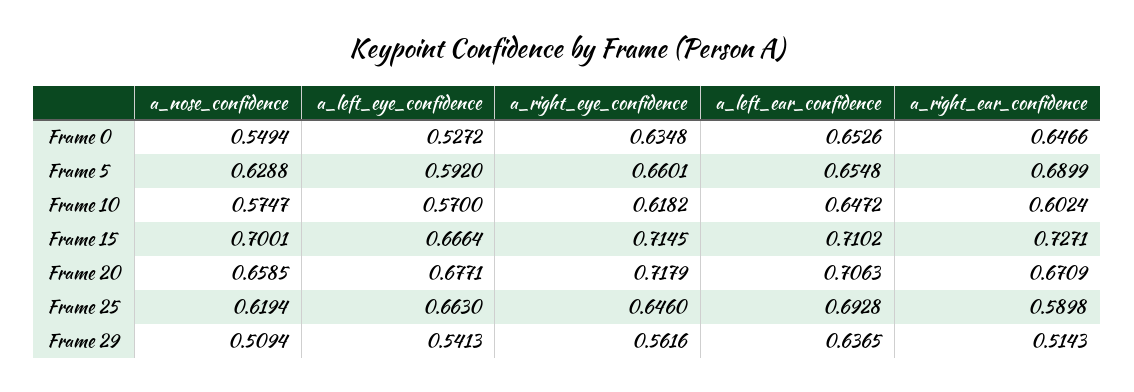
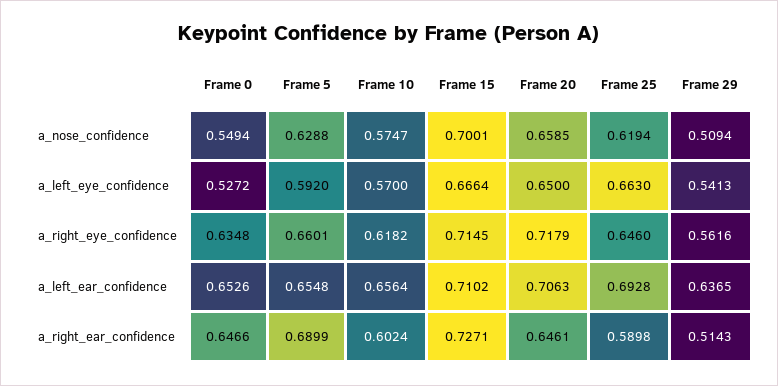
a_left_ear_confidence, Frame 10: 0.6472 -> 0.6564
a_left_eye_confidence, Frame 20: 0.6771 -> 0.65
a_right_ear_confidence, Frame 20: 0.6709 -> 0.6461

